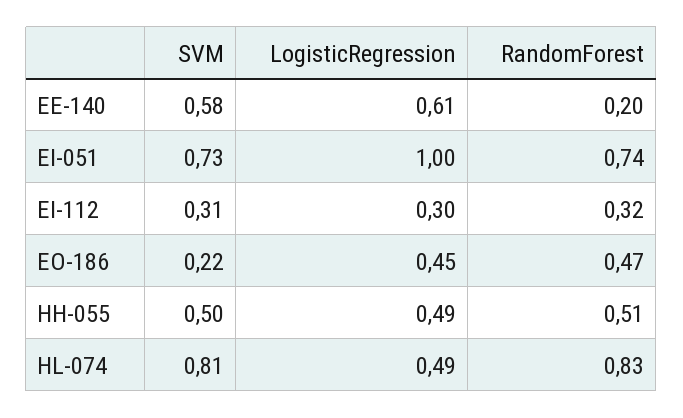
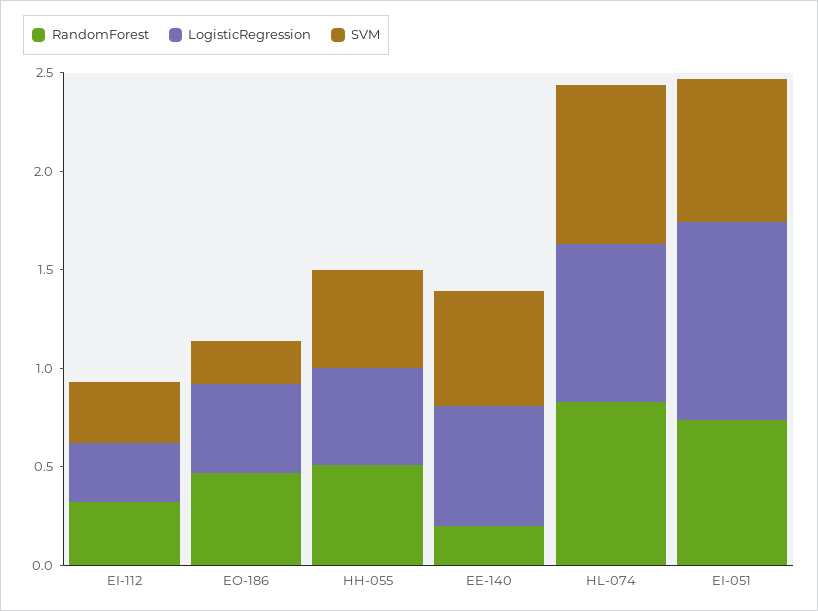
LogisticRegression, HL-074: 0.49 -> 0.8

